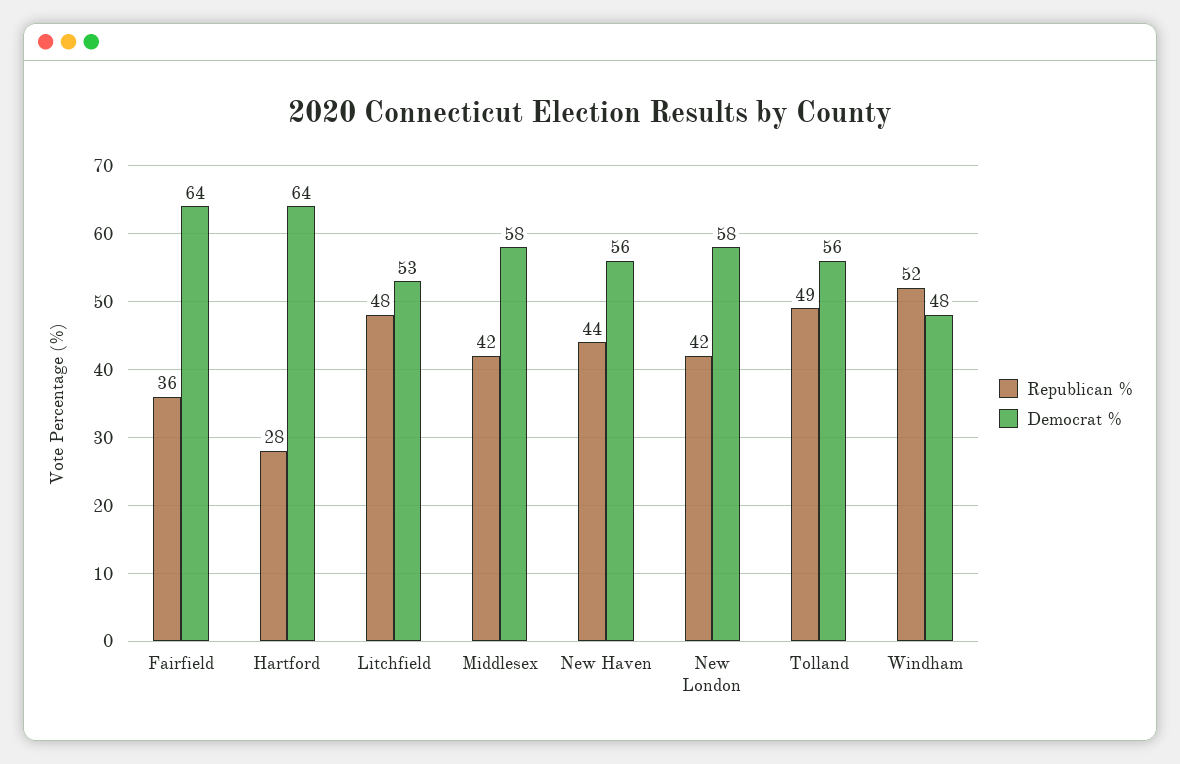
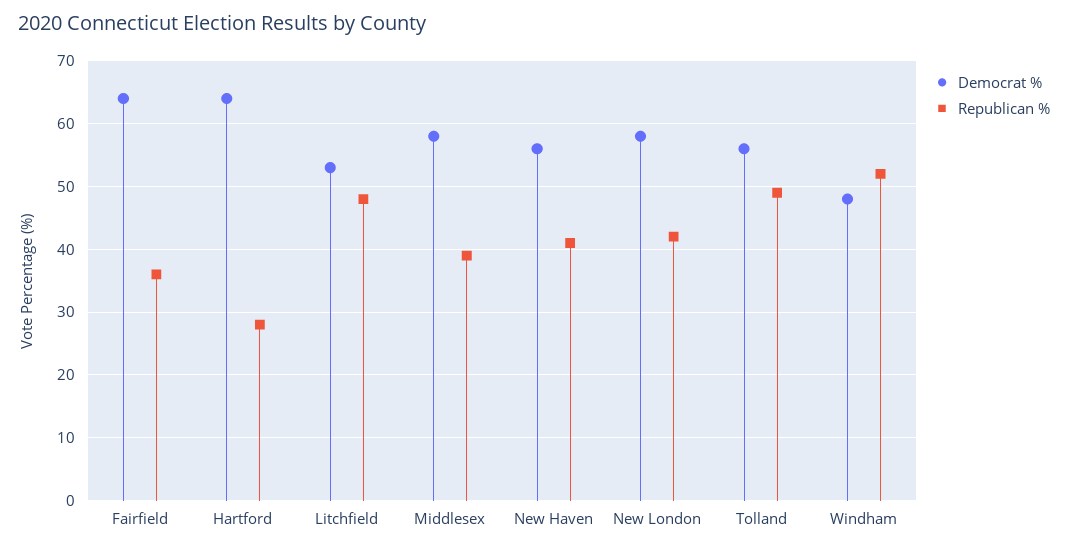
Republican %, Middlesex: 42 -> 39
Republican %, New Haven: 44 -> 41

